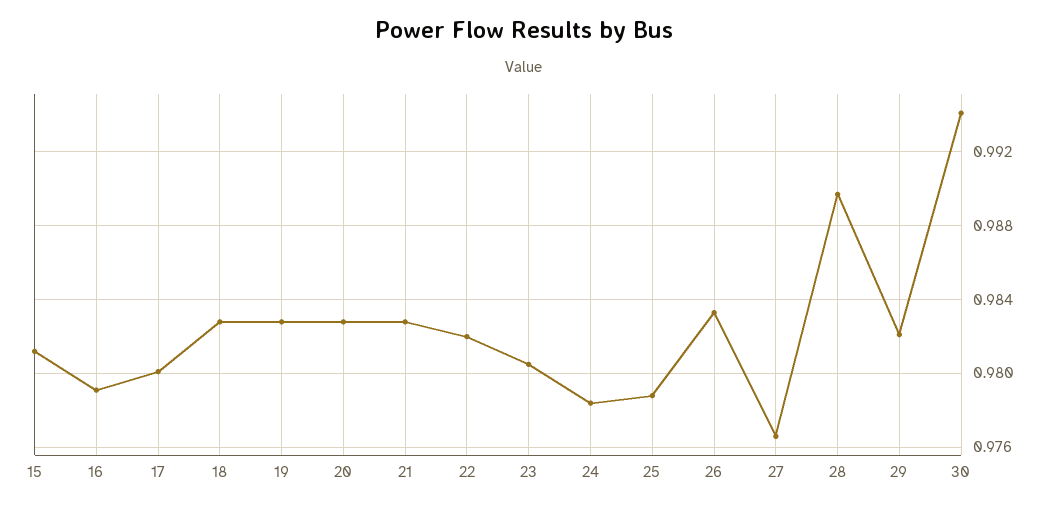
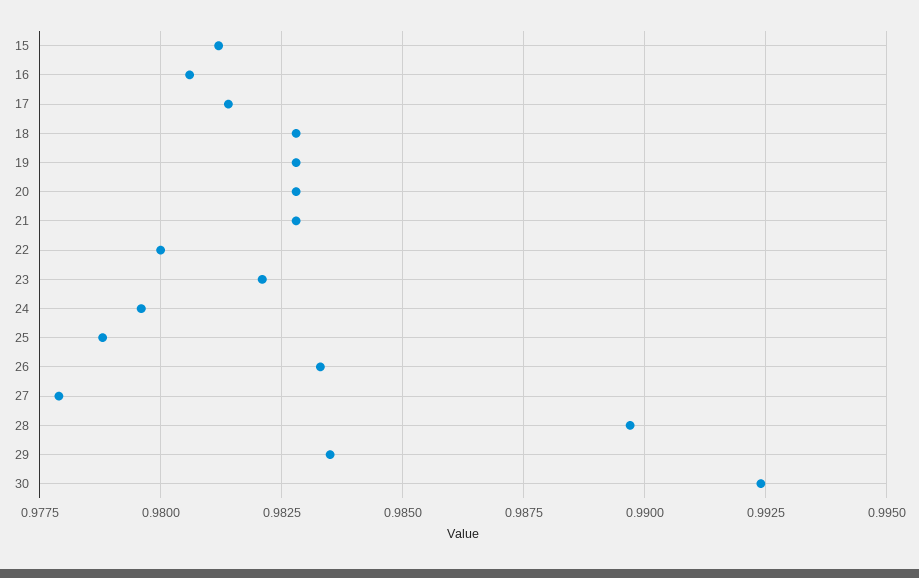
16: 0.979 -> 0.9805
17: 0.98 -> 0.9815
22: 0.982 -> 0.98
23: 0.9805 -> 0.982
24: 0.9785 -> 0.9795
27: 0.9765 -> 0.978
29: 0.982 -> 0.9835
30: 0.994 -> 0.9925

